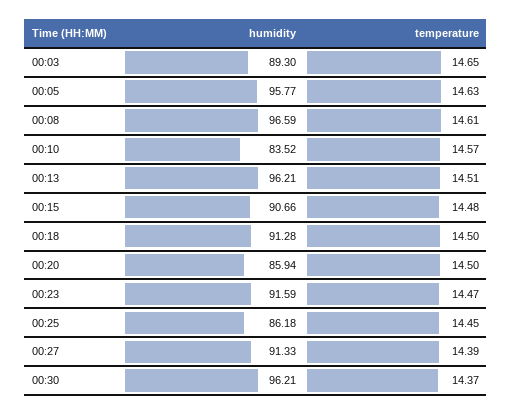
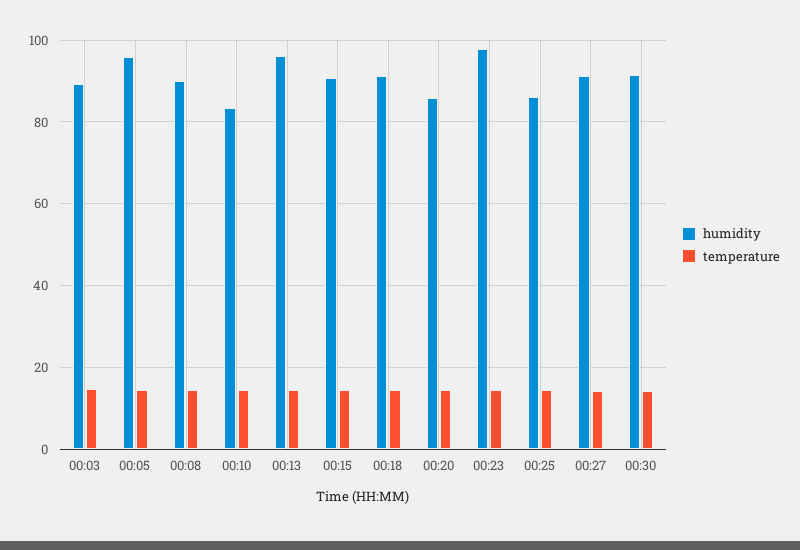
humidity, 00:08: 96.59 -> 90
humidity, 00:23: 91.59 -> 98
humidity, 00:30: 96.21 -> 92

